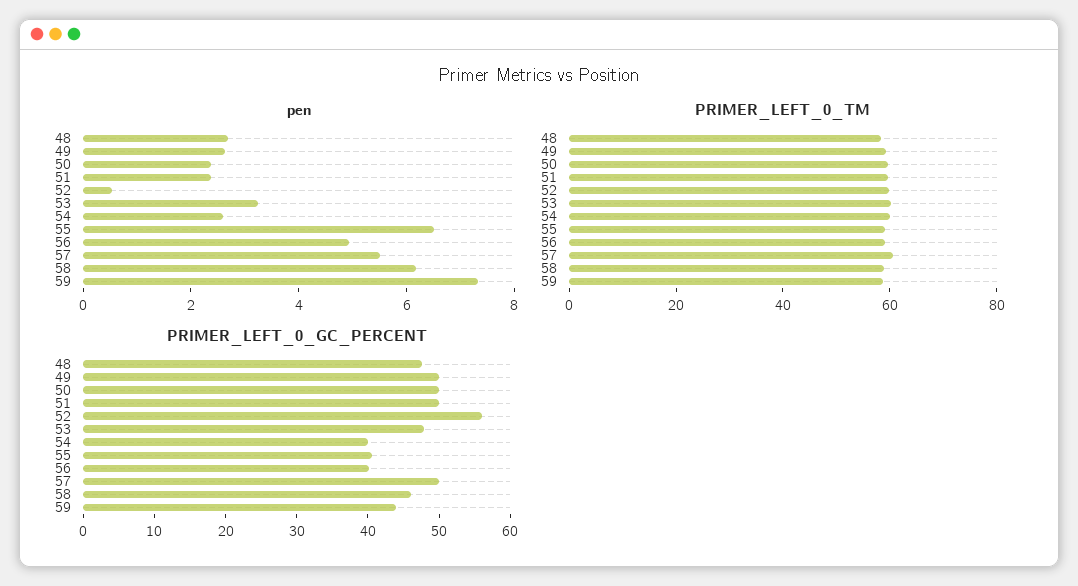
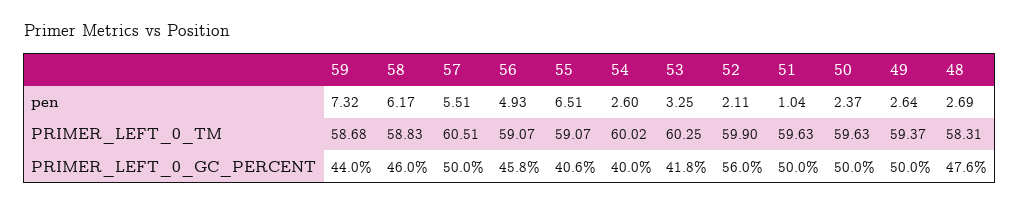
pen, 51: 2.5 -> 1.04
pen, 52: 0.5 -> 2.11
PRIMER_LEFT_0_GC_PERCENT, 53: 48 -> 41.8
PRIMER_LEFT_0_GC_PERCENT, 56: 40 -> 45.8

